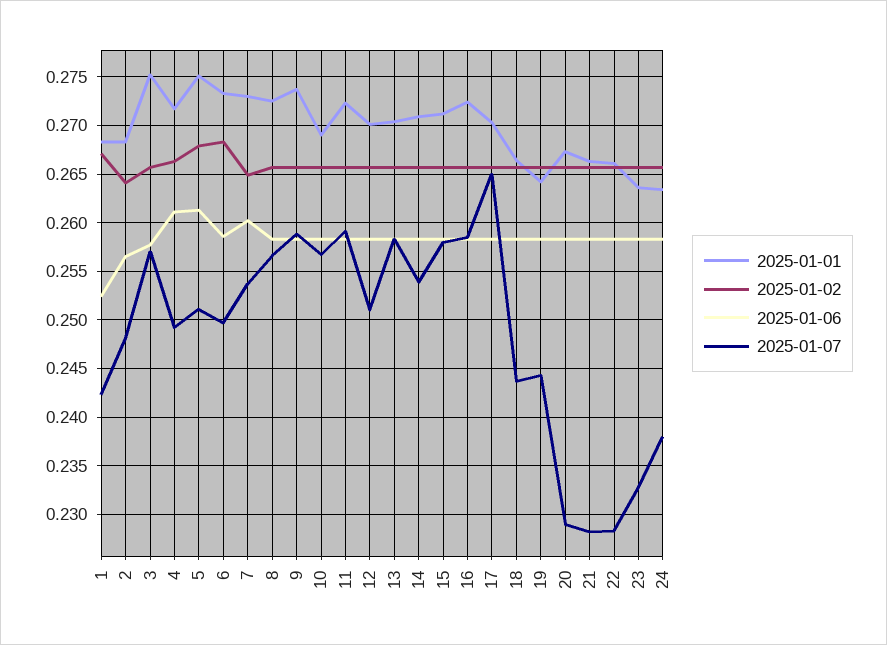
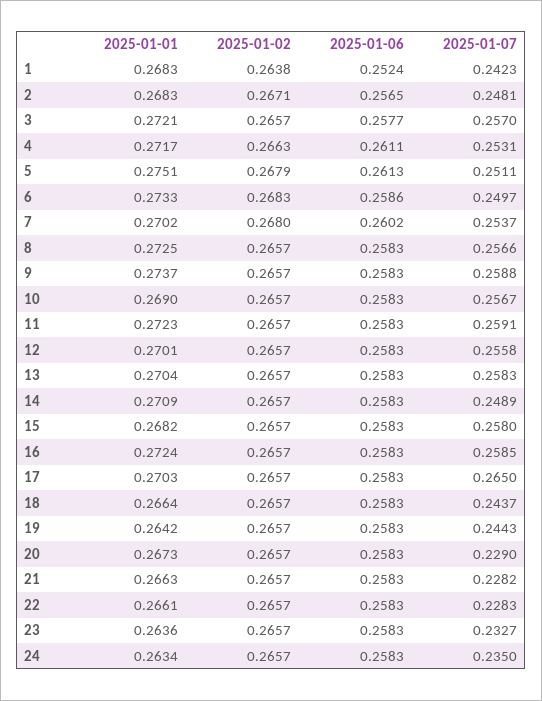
2025-01-02, 1: 0.267 -> 0.2638
2025-01-02, 2: 0.264 -> 0.2671
2025-01-01, 3: 0.275 -> 0.2721
2025-01-07, 4: 0.249 -> 0.2531
2025-01-01, 7: 0.273 -> 0.2702
2025-01-02, 7: 0.265 -> 0.268
2025-01-07, 12: 0.251 -> 0.2558
2025-01-07, 14: 0.254 -> 0.2489
2025-01-01, 15: 0.271 -> 0.2682
2025-01-07, 24: 0.238 -> 0.235

